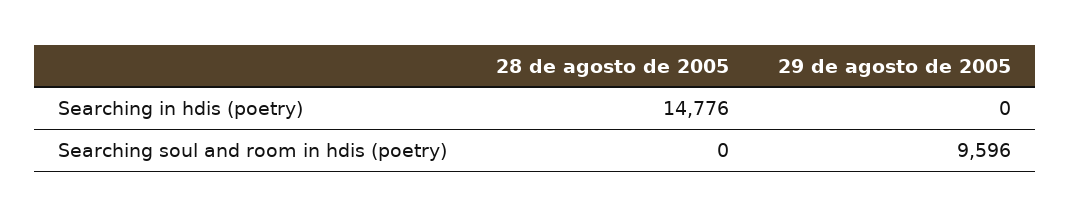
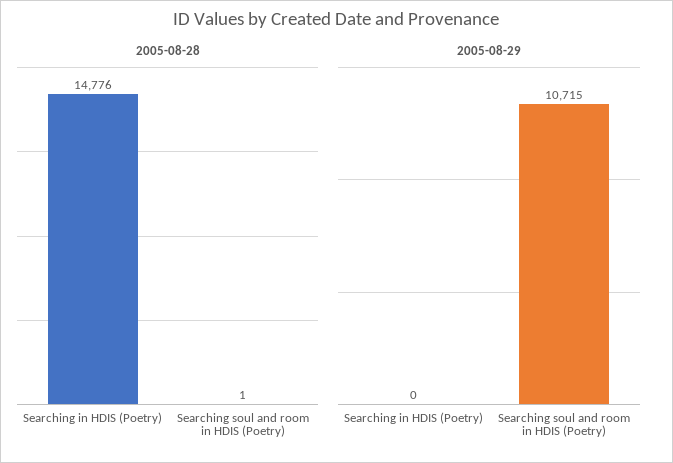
28 de agosto de 2005, Searching soul and room in hdis (poetry): 0 -> 1
29 de agosto de 2005, Searching soul and room in hdis (poetry): 9596 -> 10715

